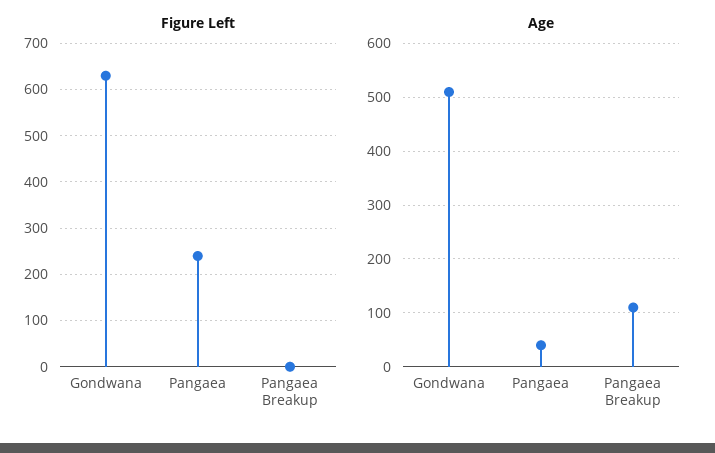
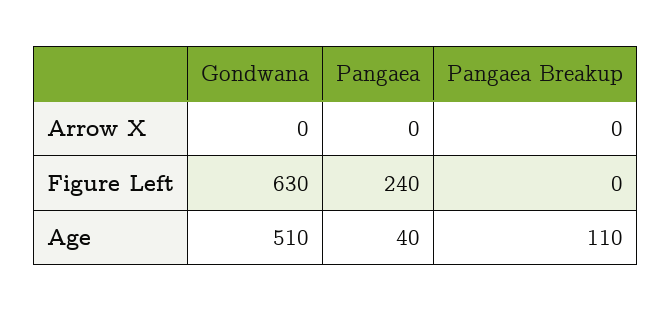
Arrow X, Gondwana: none -> 0
Arrow X, Pangaea: none -> 0
Arrow X, Pangaea Breakup: none -> 0

